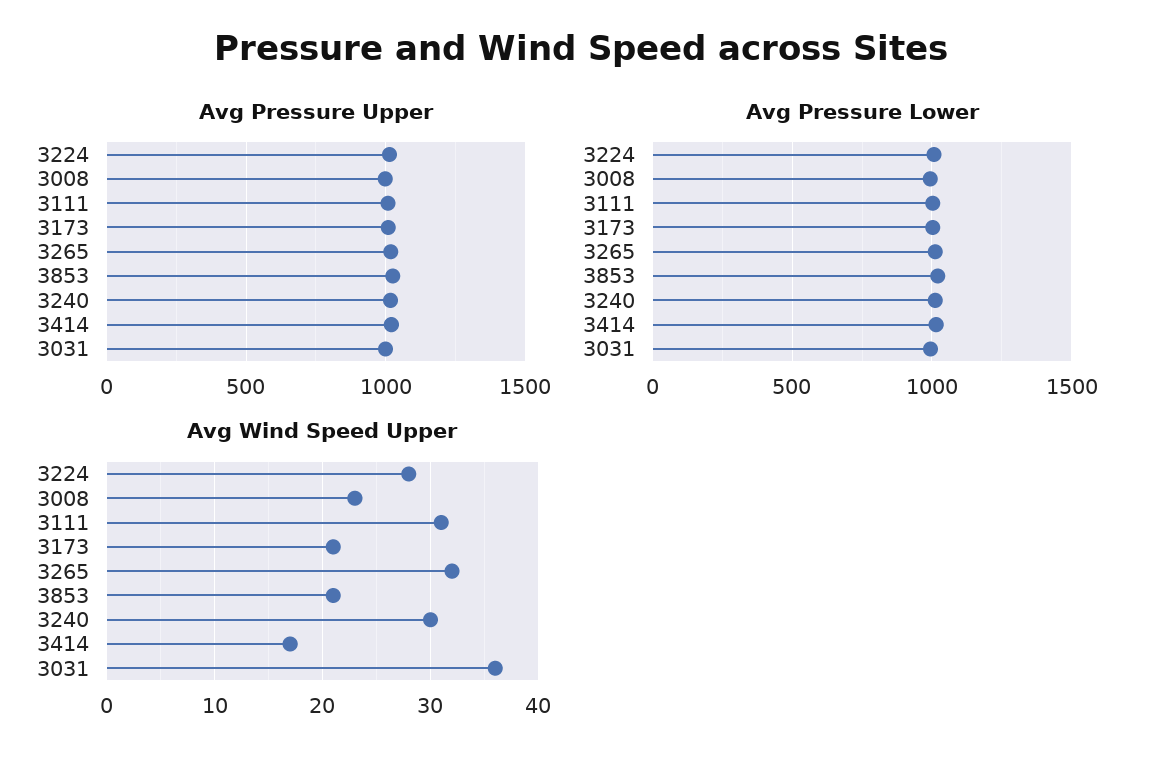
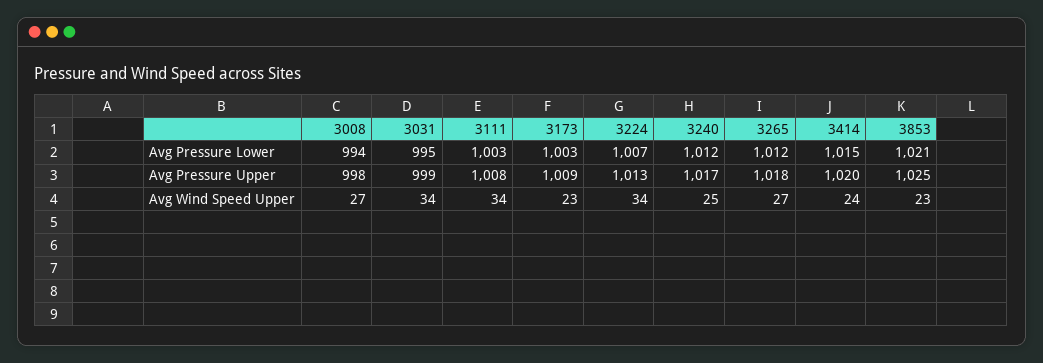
Avg Wind Speed Upper, 3224: 28 -> 34
Avg Wind Speed Upper, 3008: 23 -> 27
Avg Wind Speed Upper, 3111: 31 -> 34
Avg Wind Speed Upper, 3173: 21 -> 23
Avg Wind Speed Upper, 3265: 32 -> 27
Avg Wind Speed Upper, 3853: 21 -> 23
Avg Wind Speed Upper, 3240: 30 -> 25
Avg Wind Speed Upper, 3414: 17 -> 24
Avg Wind Speed Upper, 3031: 36 -> 34

